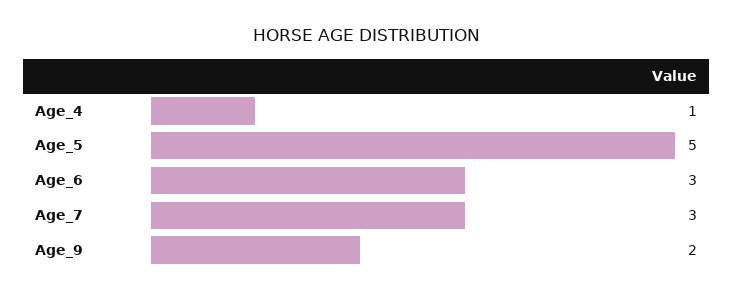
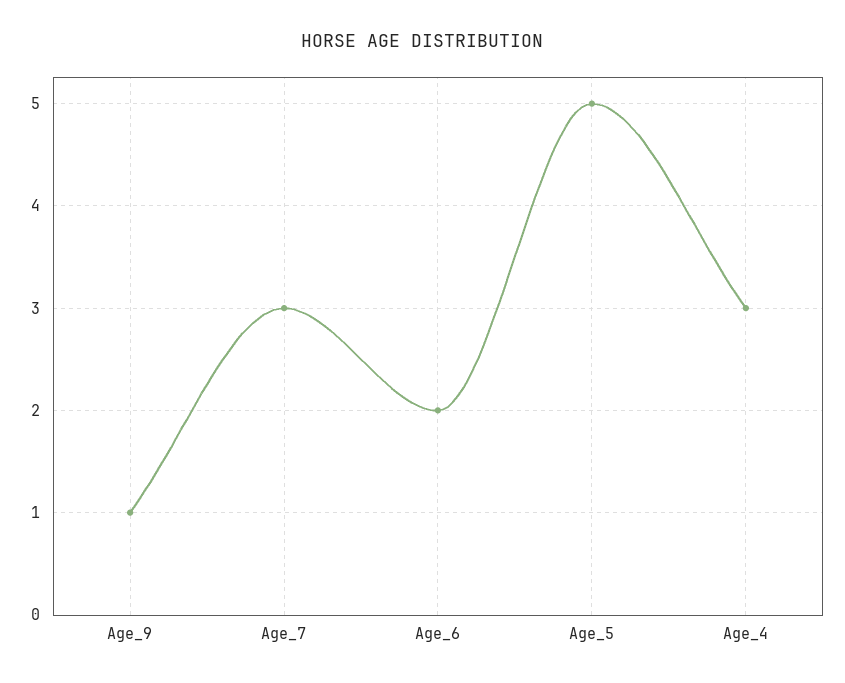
Age_4: 1 -> 3
Age_6: 3 -> 2
Age_9: 2 -> 1

